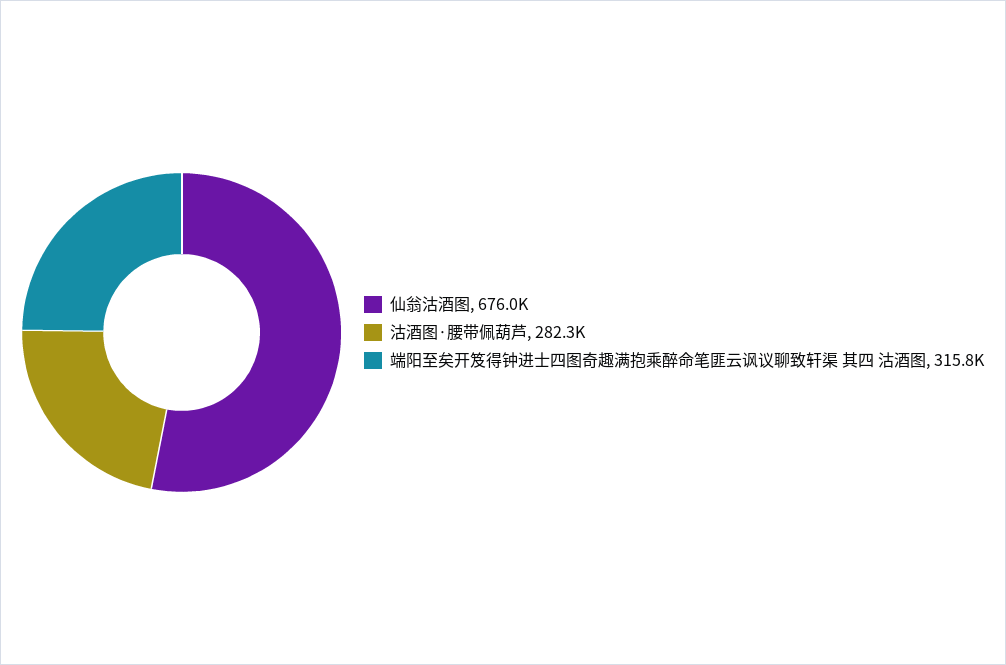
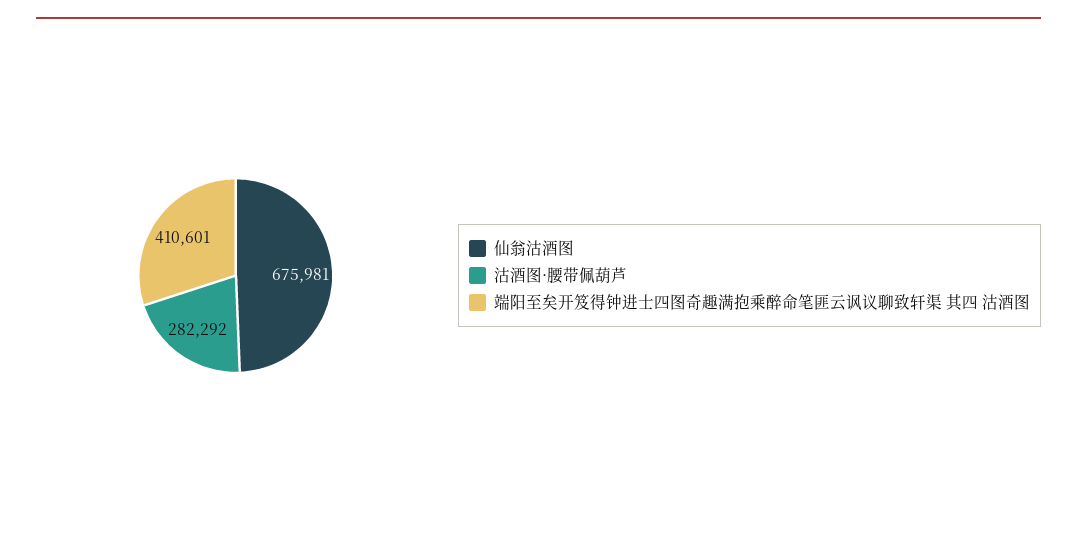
端阳至矣开笈得钟进士四图奇趣满抱乘醉命笔匪云讽议聊致轩渠 其四 沽酒图: 315800 -> 410601

